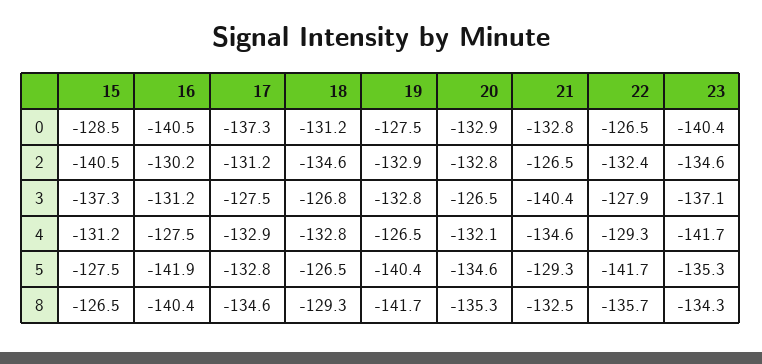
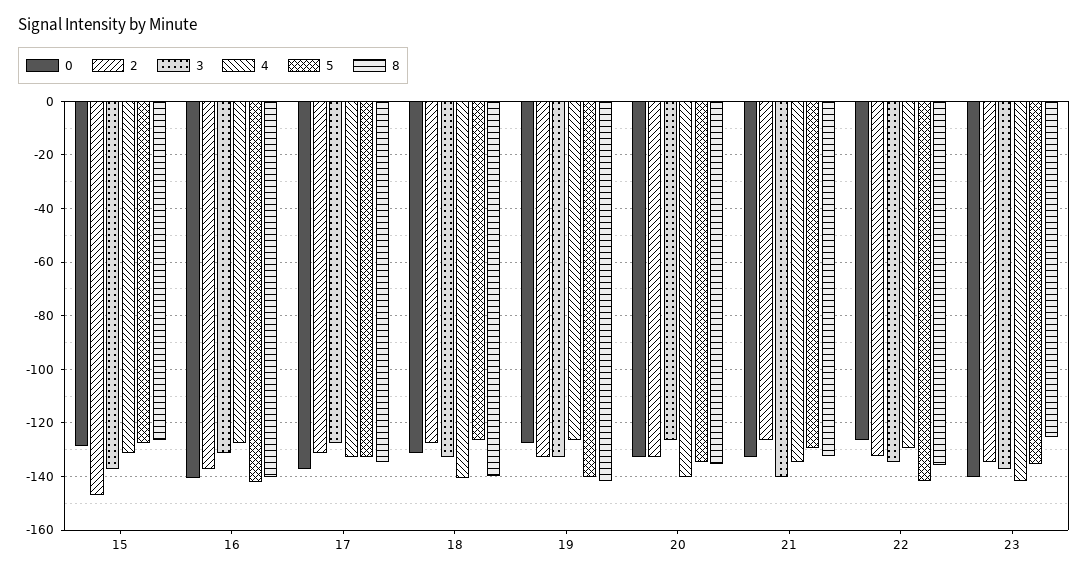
2, 15: -140.5 -> -147.5
2, 16: -130.2 -> -137.5
2, 18: -134.6 -> -127.5
3, 18: -126.8 -> -132.5
3, 22: -127.9 -> -135
4, 18: -132.8 -> -140
4, 20: -132.1 -> -140
8, 18: -129.3 -> -140
8, 23: -134.3 -> -125

